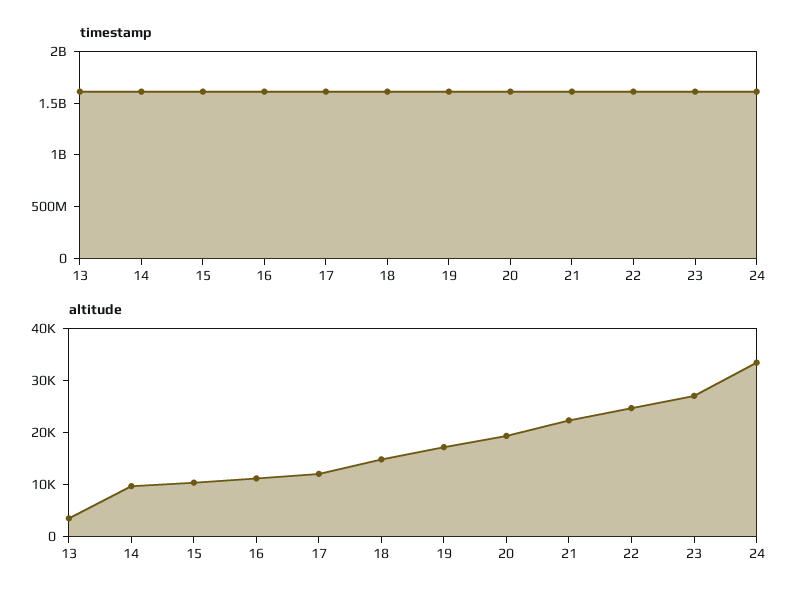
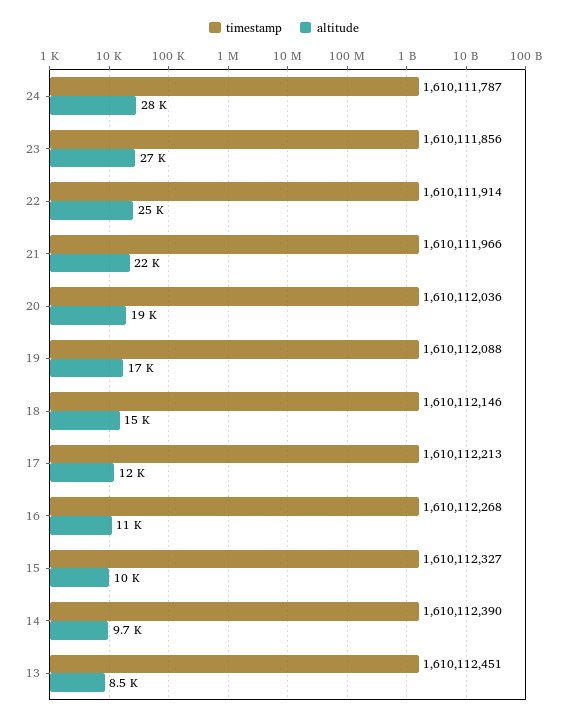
altitude, 13: 4000 -> 8500
altitude, 24: 34000 -> 28000

